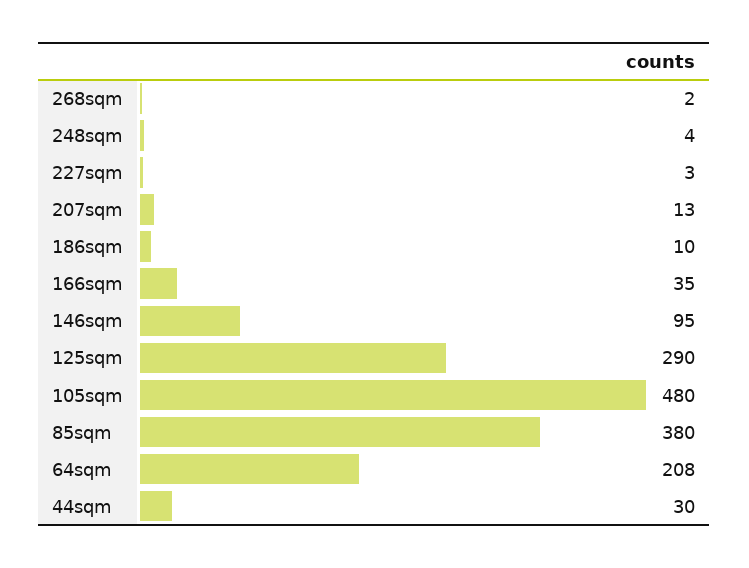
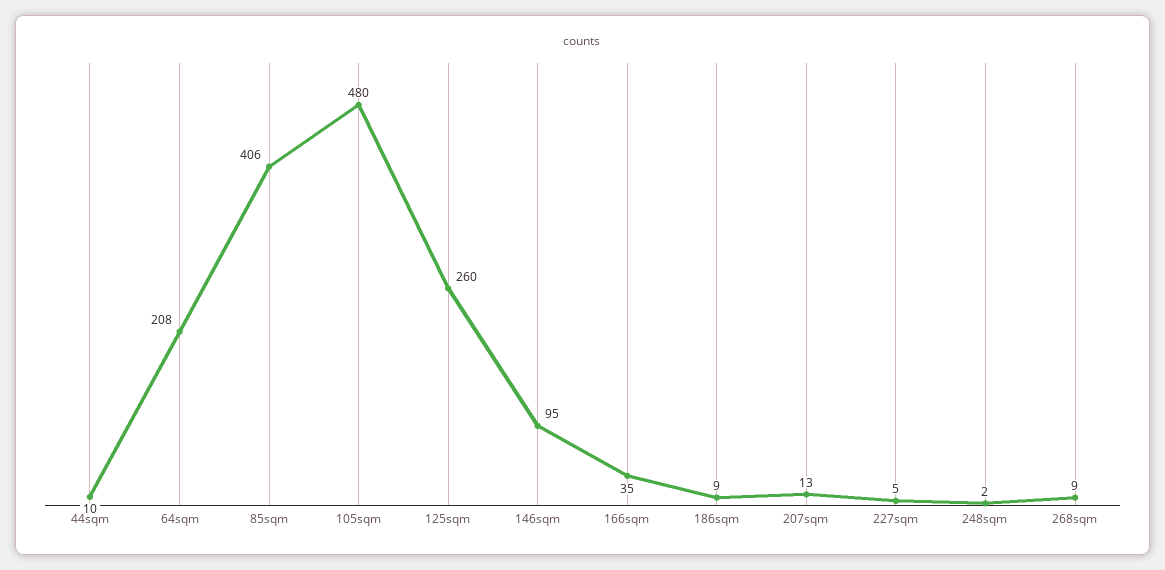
268sqm: 2 -> 9
248sqm: 4 -> 2
227sqm: 3 -> 5
186sqm: 10 -> 9
125sqm: 290 -> 260
85sqm: 380 -> 406
44sqm: 30 -> 10

